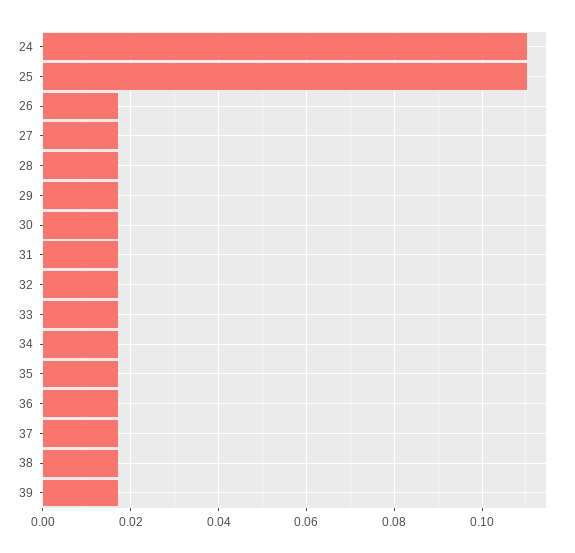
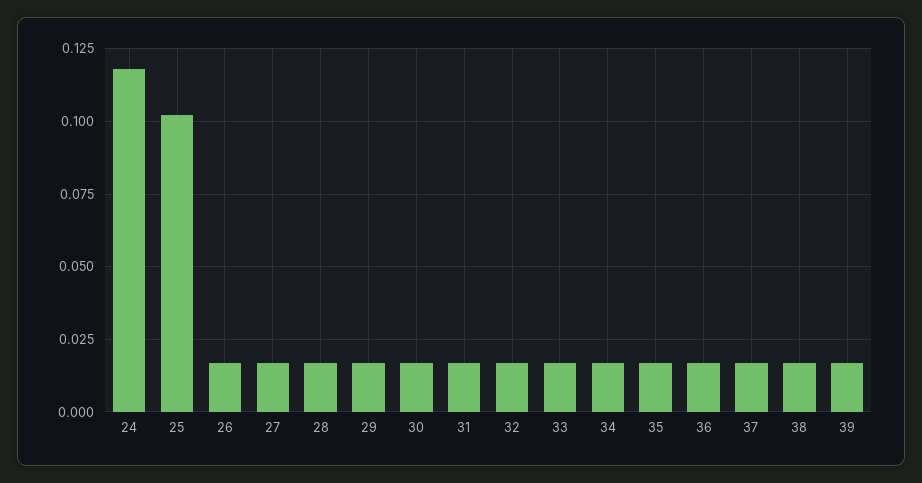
24: 0.11 -> 0.1175
25: 0.11 -> 0.1025

